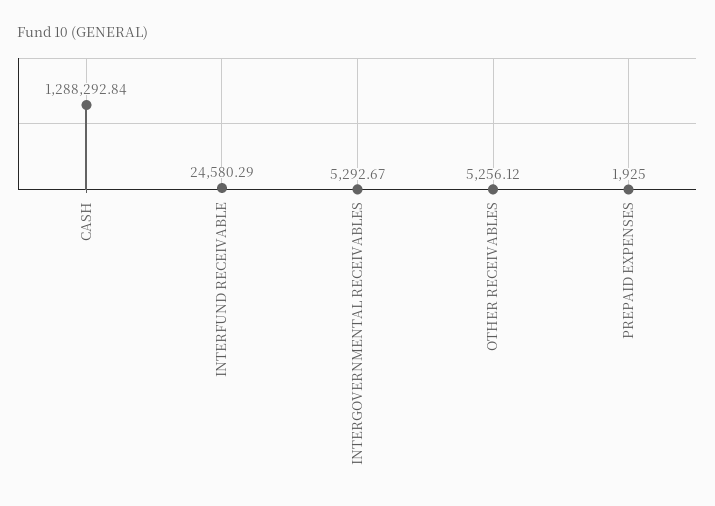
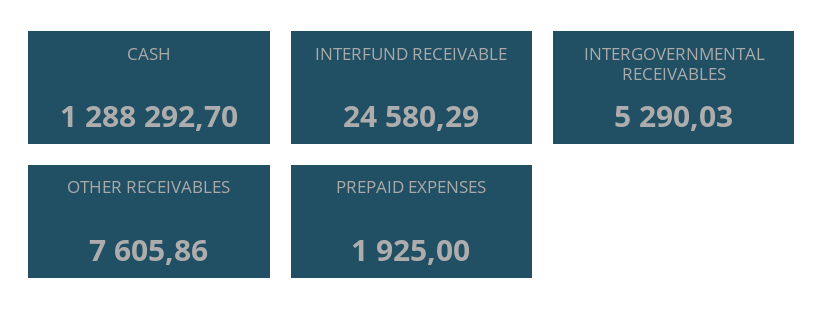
CASH: 1288292.84 -> 1288292.7
INTERGOVERNMENTAL RECEIVABLES: 5292.67 -> 5290.03
OTHER RECEIVABLES: 5256.12 -> 7605.86

